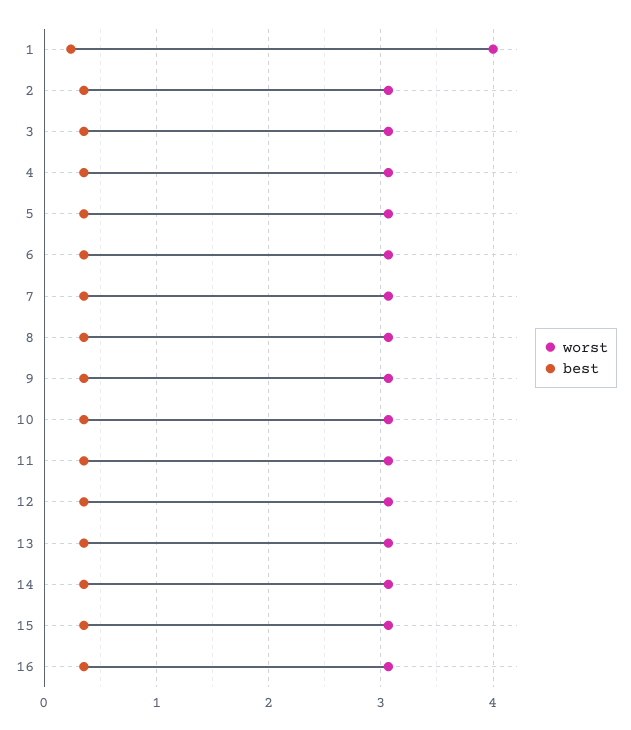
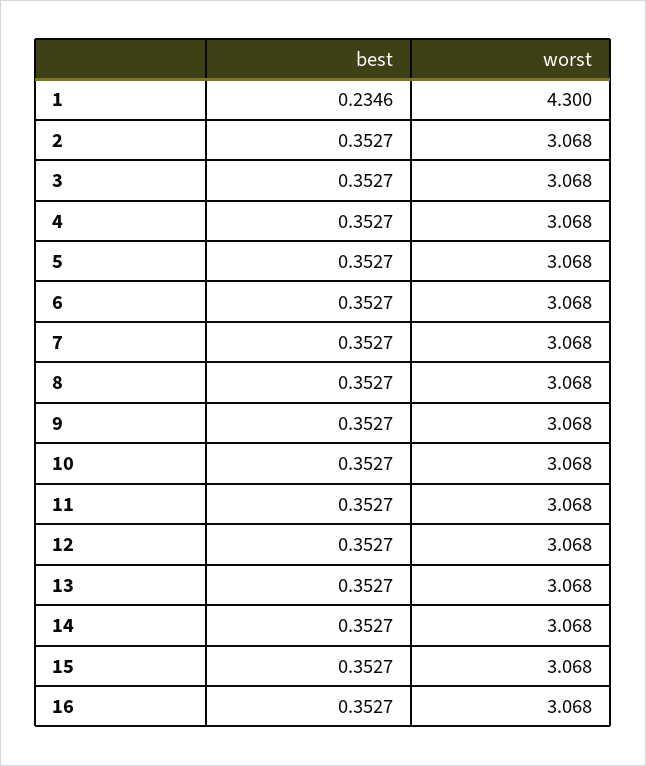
worst, 1: 4 -> 4.3

